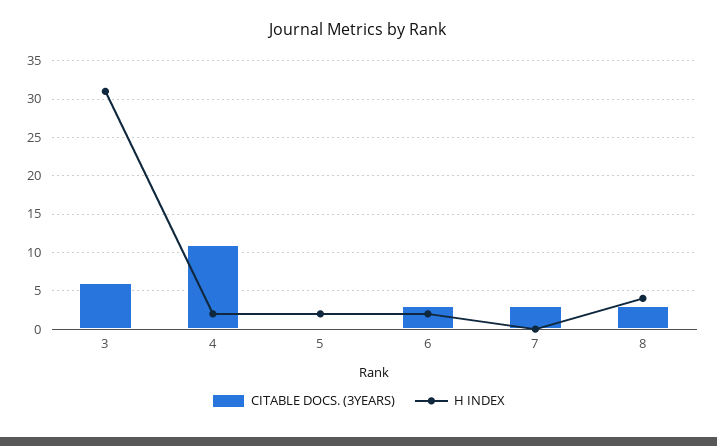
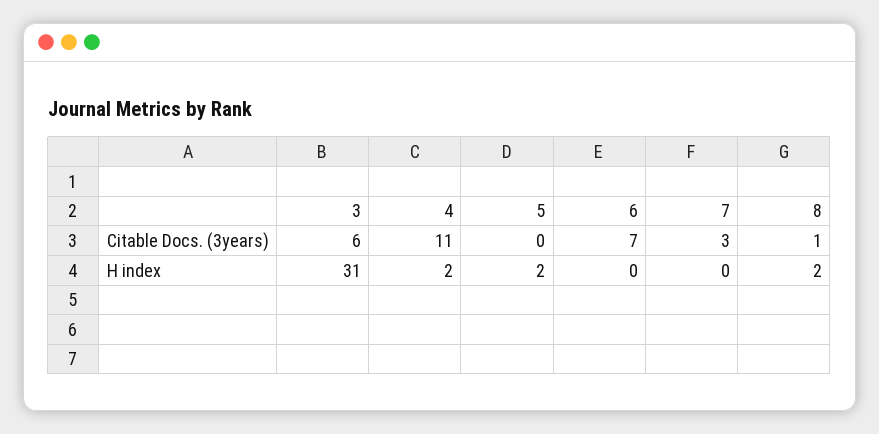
CITABLE DOCS. (3YEARS), 6: 3 -> 7
H INDEX, 6: 2 -> 0
CITABLE DOCS. (3YEARS), 8: 3 -> 1
H INDEX, 8: 4 -> 2

